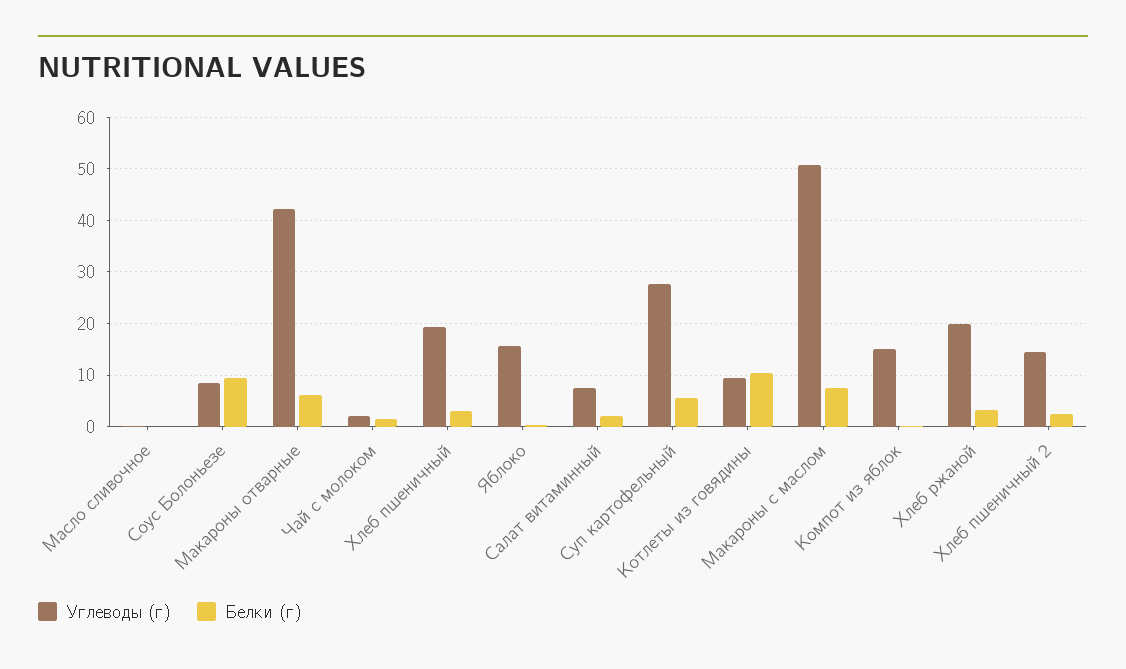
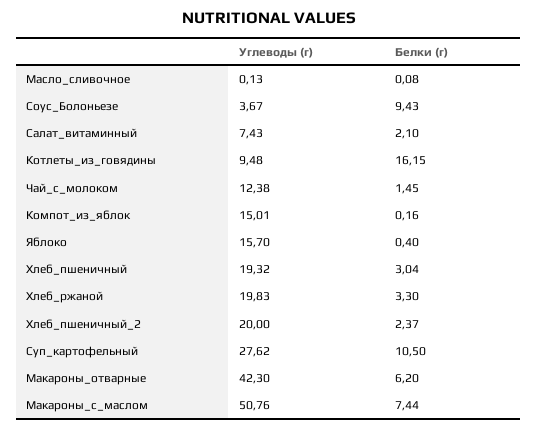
Углеводы (г), Соус Болоньезе: 8 -> 3.67
Углеводы (г), Чай с молоком: 2 -> 12.38
Белки (г), Суп картофельный: 6 -> 10.5
Белки (г), Котлеты из говядины: 10 -> 16.15
Углеводы (г), Хлеб пшеничный 2: 14 -> 20

